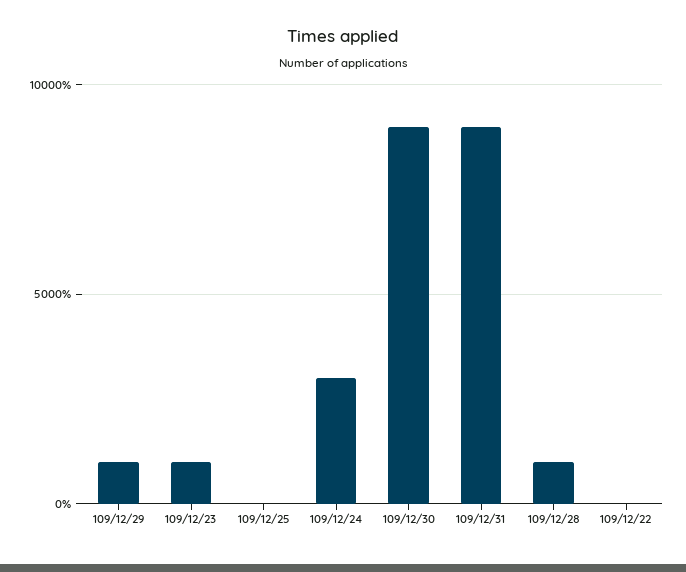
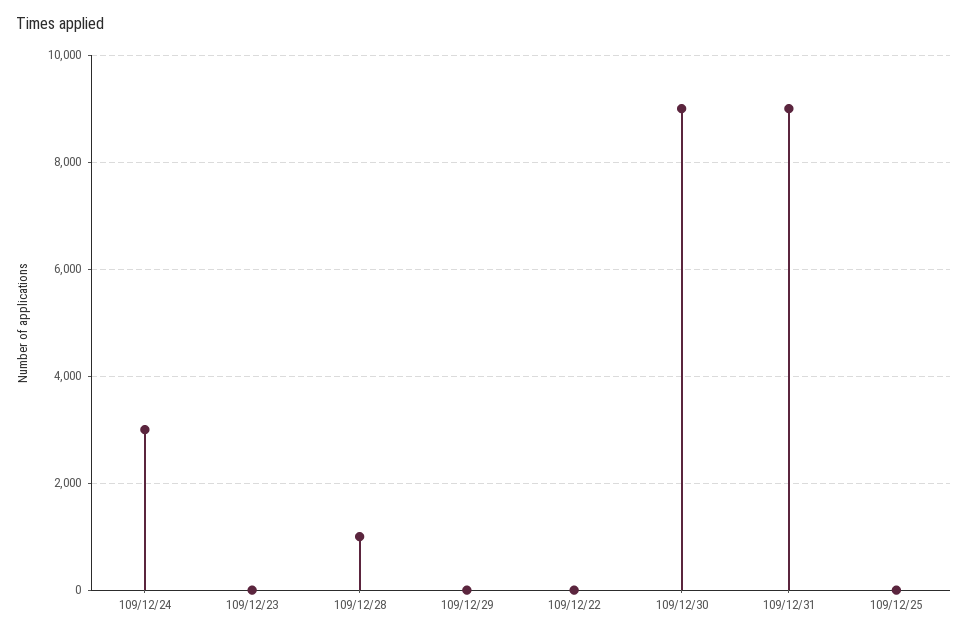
109/12/29: 1000 -> 0
109/12/23: 1000 -> 0

